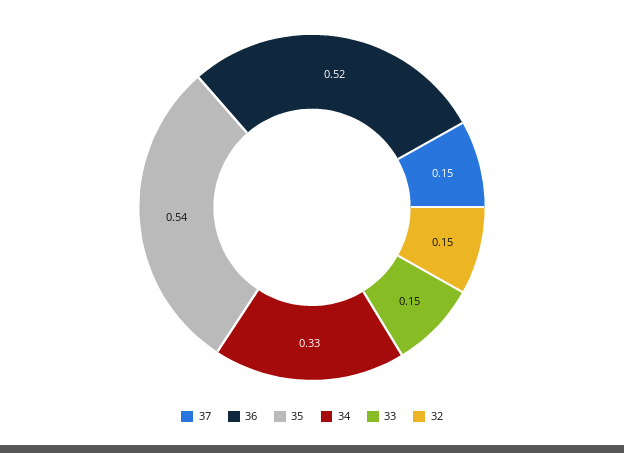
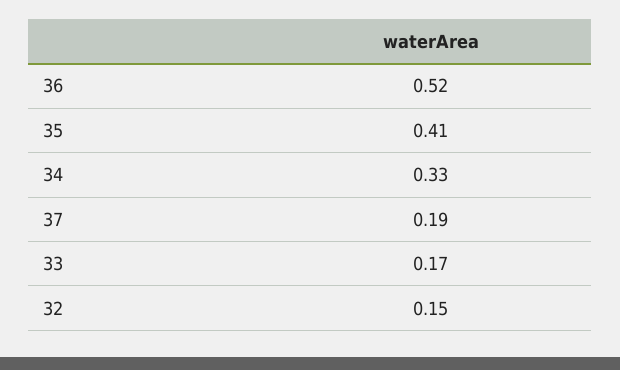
37: 0.15 -> 0.19
35: 0.54 -> 0.41
33: 0.15 -> 0.17

